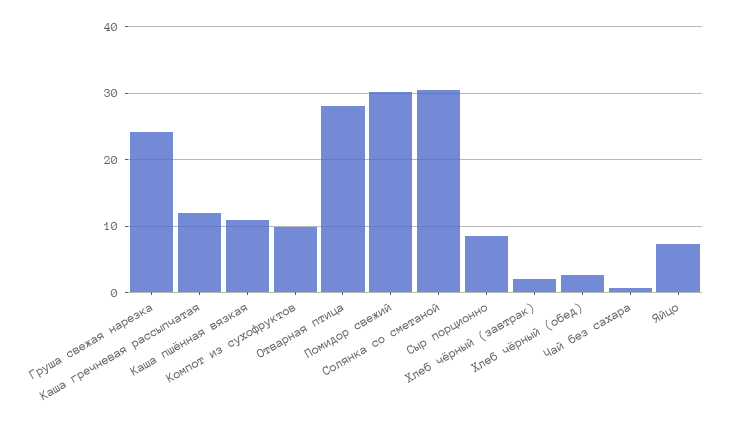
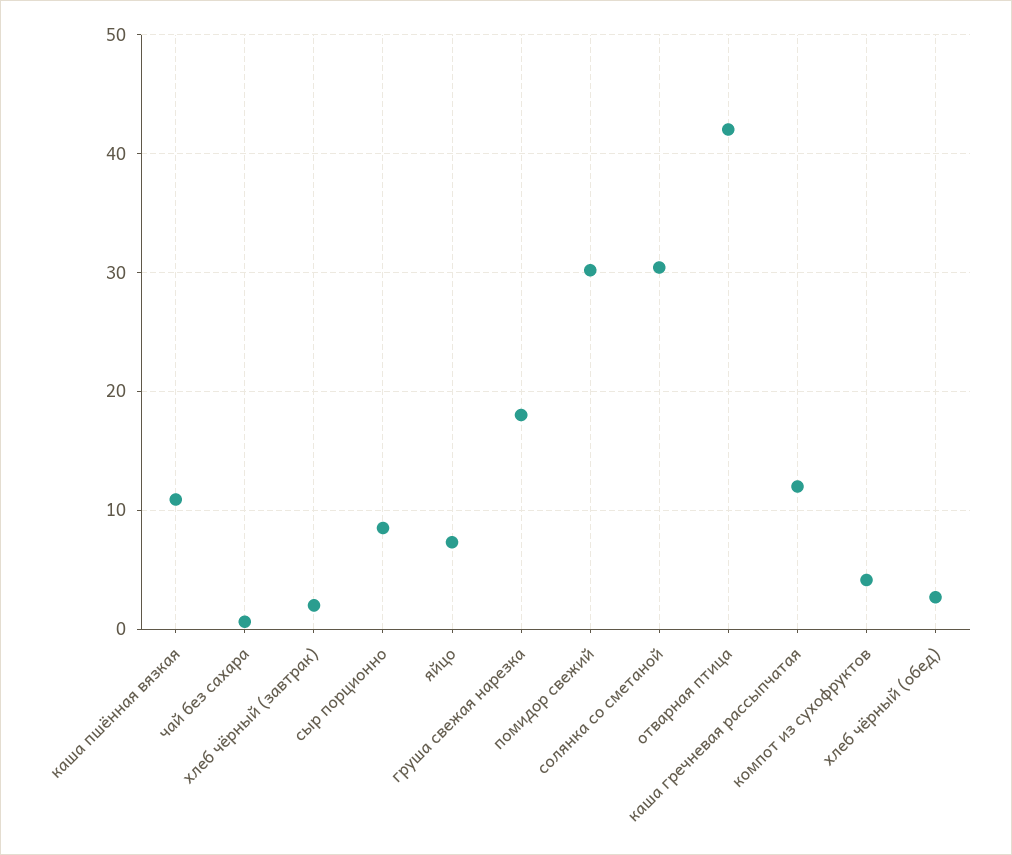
Груша свежая нарезка: 24 -> 18
Компот из сухофруктов: 10 -> 4
Отварная птица: 28 -> 42

